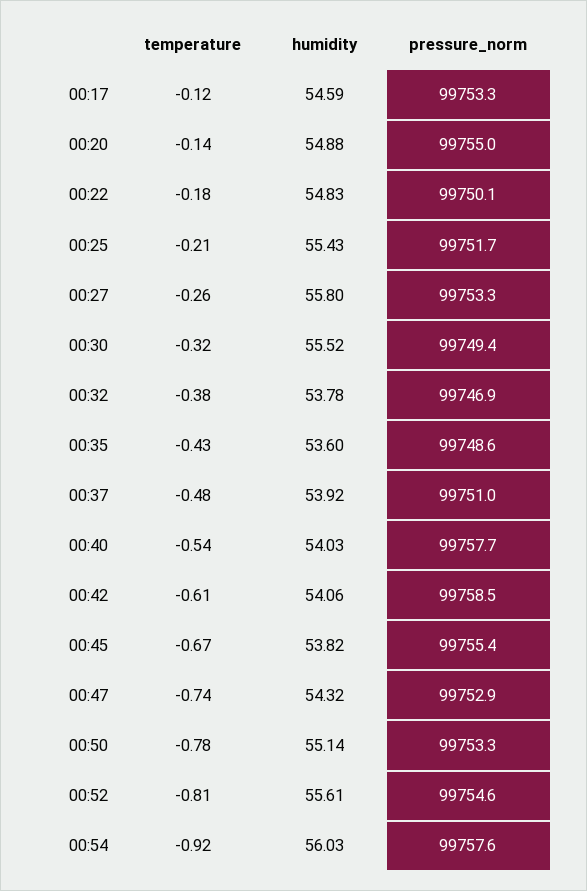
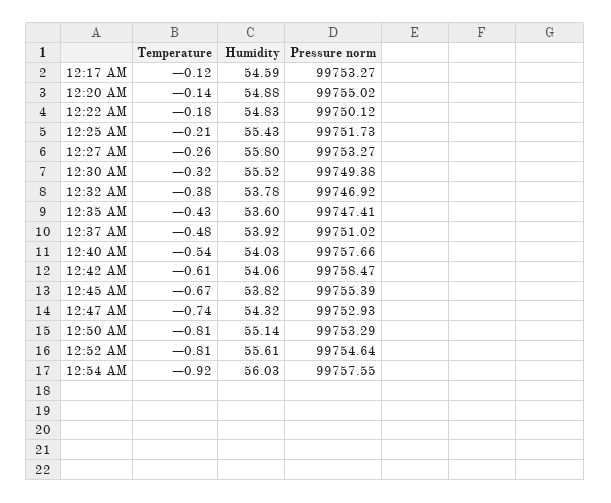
pressure_norm, 00:35: 99748.6 -> 99747.41
temperature, 00:50: -0.78 -> -0.81

